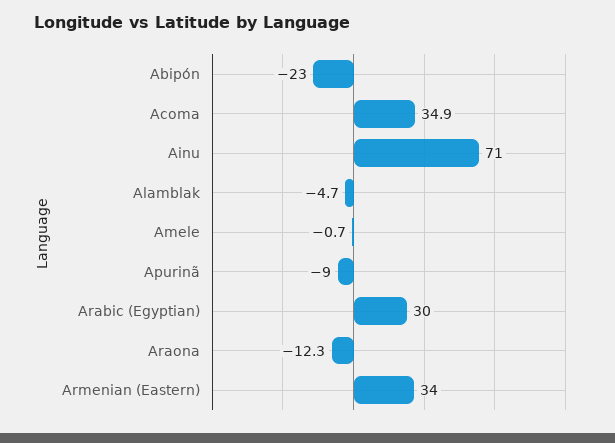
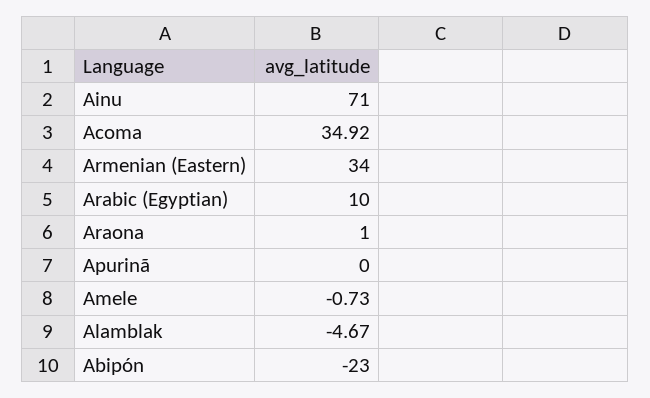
Apurinã: -9 -> 0
Arabic (Egyptian): 30 -> 10
Araona: -12.3 -> 1

